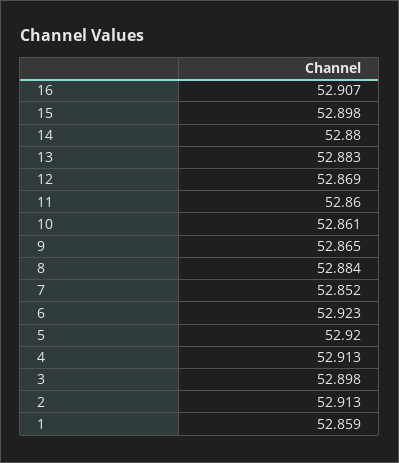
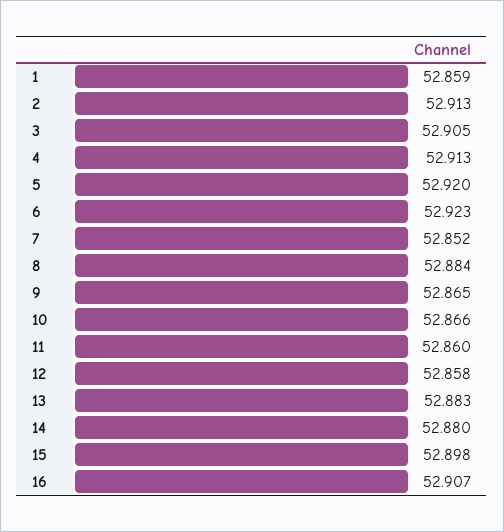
12: 52.869 -> 52.858
10: 52.861 -> 52.866
3: 52.898 -> 52.905

